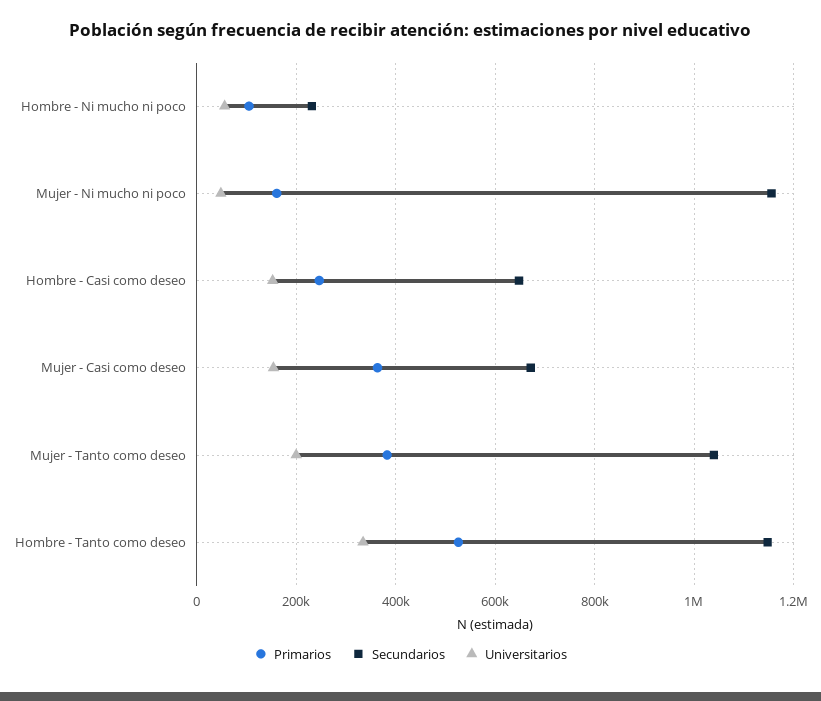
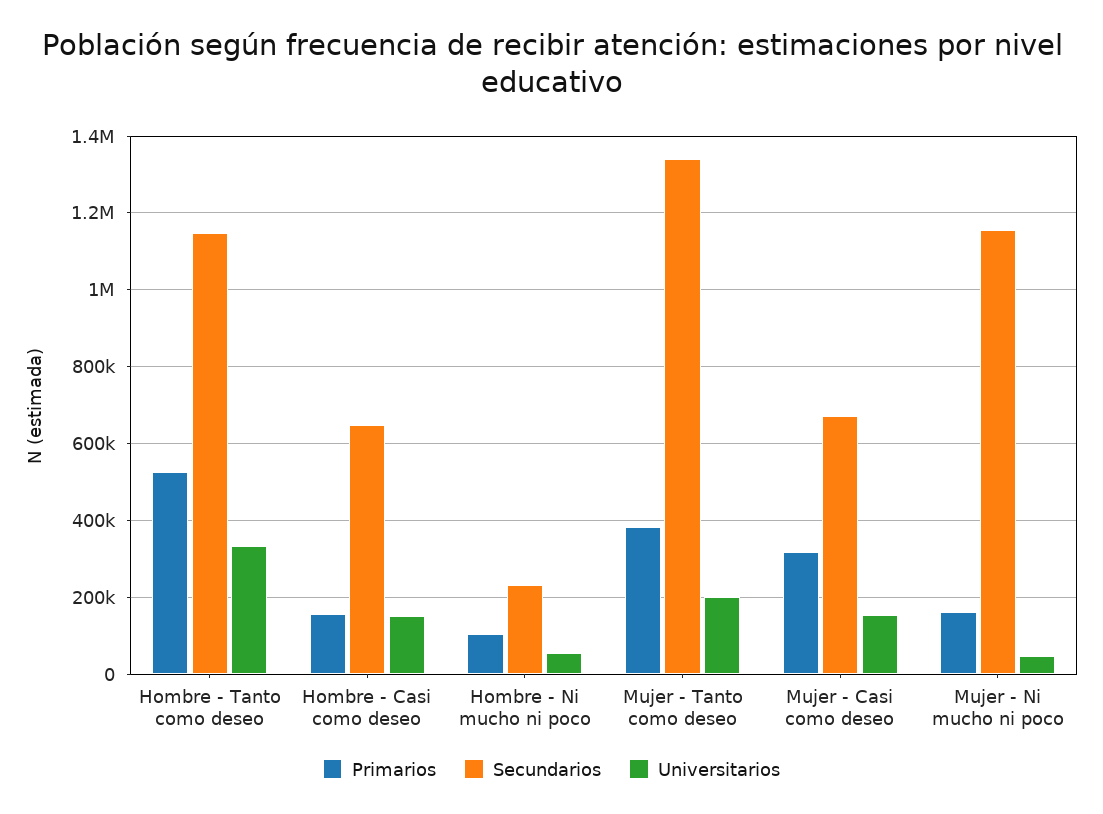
Primarios, Hombre - Casi como deseo: 240000 -> 160000
Primarios, Mujer - Casi como deseo: 360000 -> 320000
Secundarios, Mujer - Tanto como deseo: 1040000 -> 1340000

